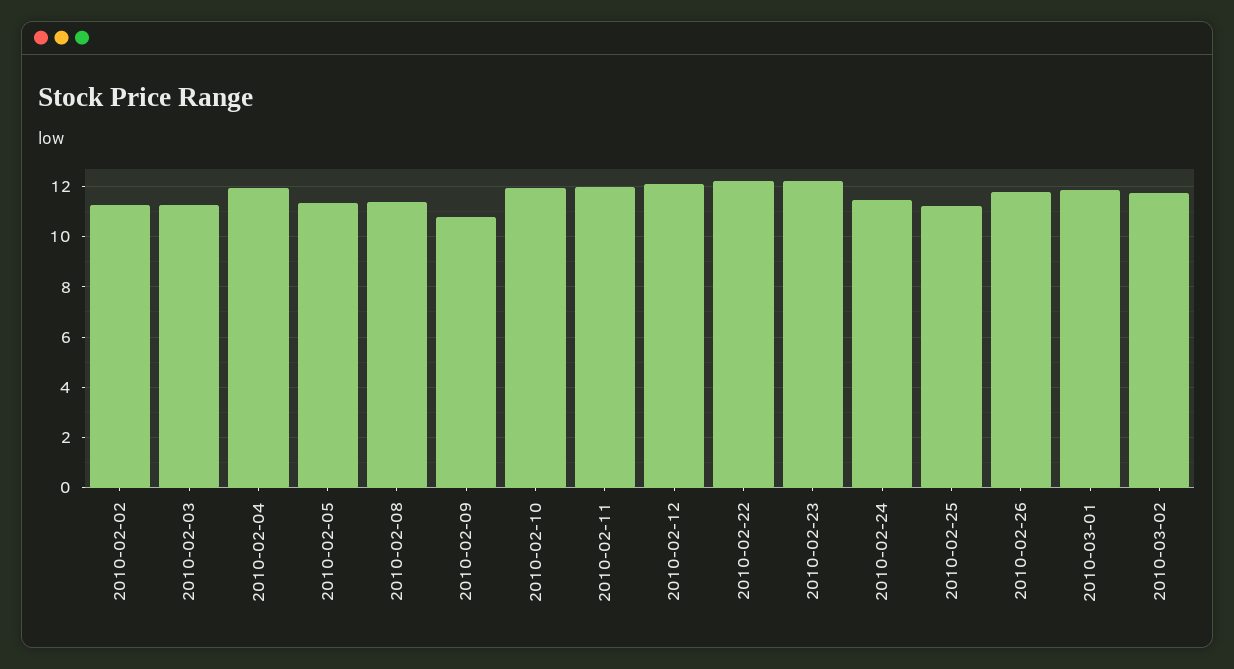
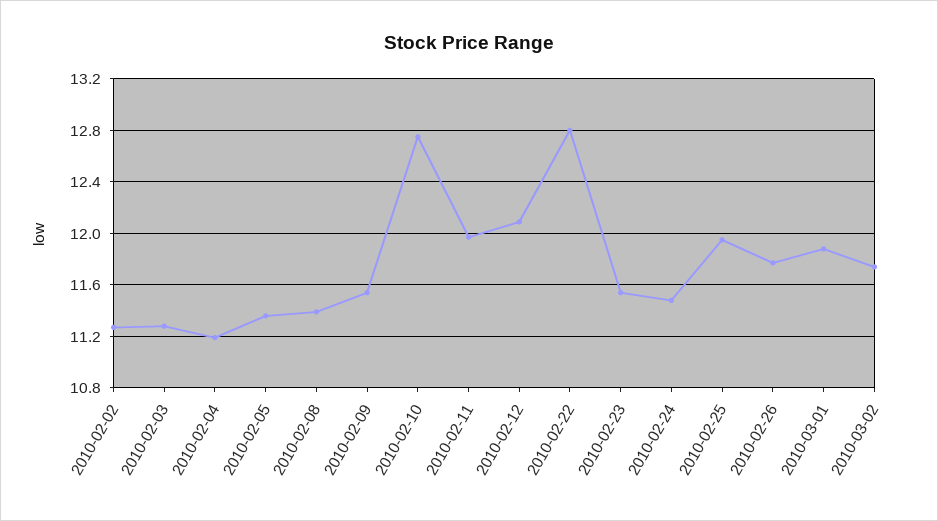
2010-02-04: 12 -> 11.2
2010-02-09: 10.75 -> 11.55
2010-02-10: 12 -> 12.75
2010-02-22: 12.25 -> 12.8
2010-02-23: 12.25 -> 11.55
2010-02-25: 11.25 -> 11.95

